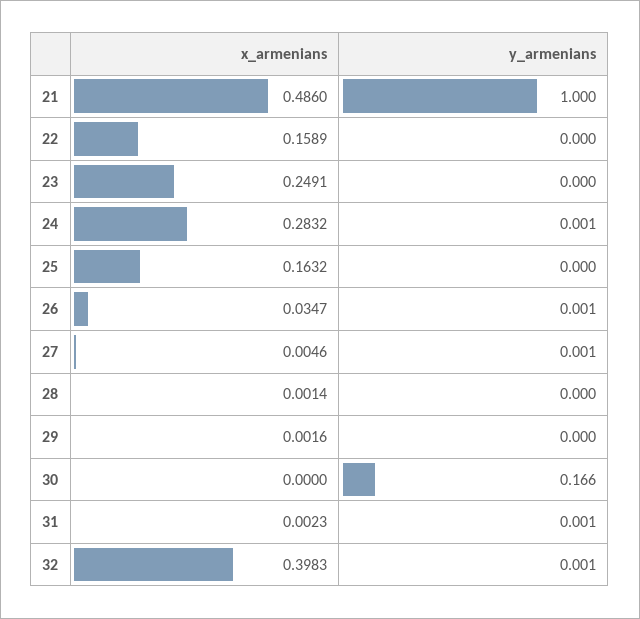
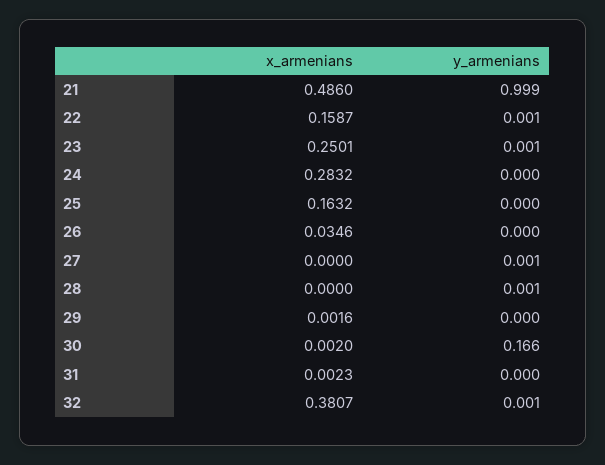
y_armenians, 21: 1 -> 0.999
x_armenians, 22: 0.1589 -> 0.1587
y_armenians, 22: 0 -> 0.001
x_armenians, 23: 0.2491 -> 0.2501
y_armenians, 23: 0 -> 0.001
y_armenians, 24: 0.001 -> 0
x_armenians, 26: 0.0347 -> 0.0346
y_armenians, 26: 0.001 -> 0
x_armenians, 27: 0.0046 -> 0
x_armenians, 28: 0.0014 -> 0
y_armenians, 28: 0 -> 0.001
x_armenians, 30: 0 -> 0.002
y_armenians, 31: 0.001 -> 0
x_armenians, 32: 0.3983 -> 0.3807

